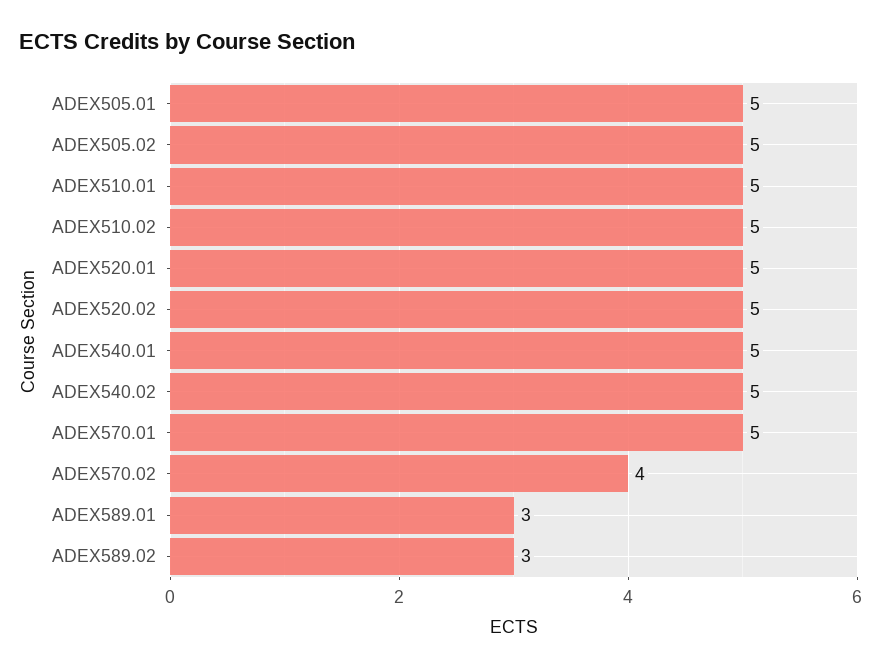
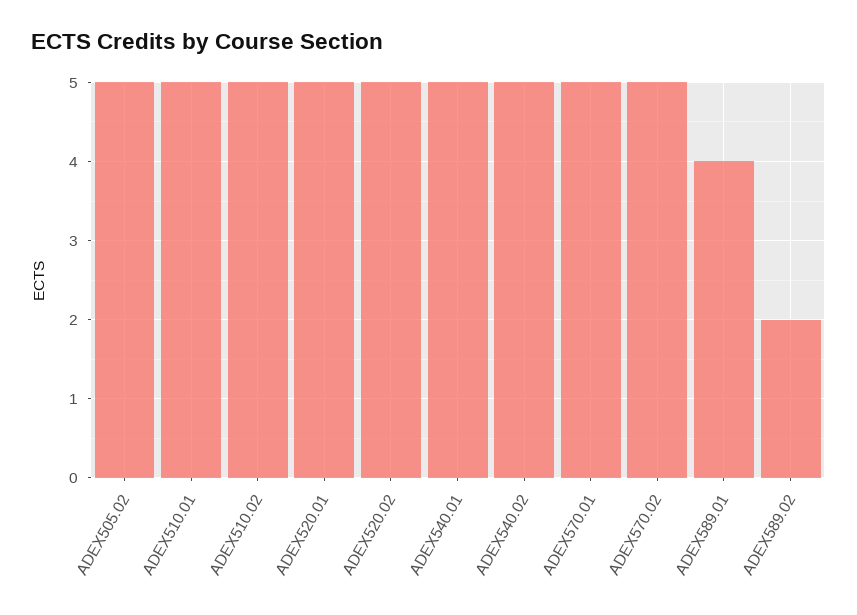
ADEX505.01: 5 -> none
ADEX570.02: 4 -> 5
ADEX589.01: 3 -> 4
ADEX589.02: 3 -> 2

